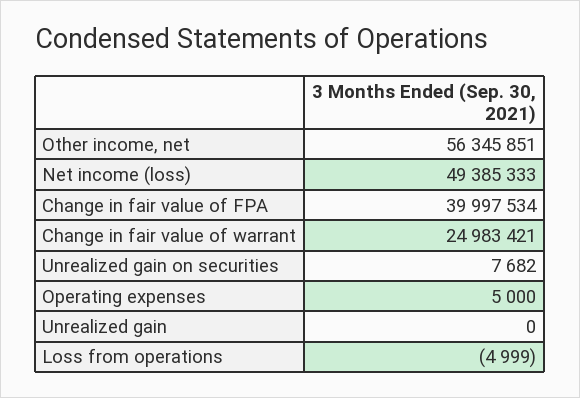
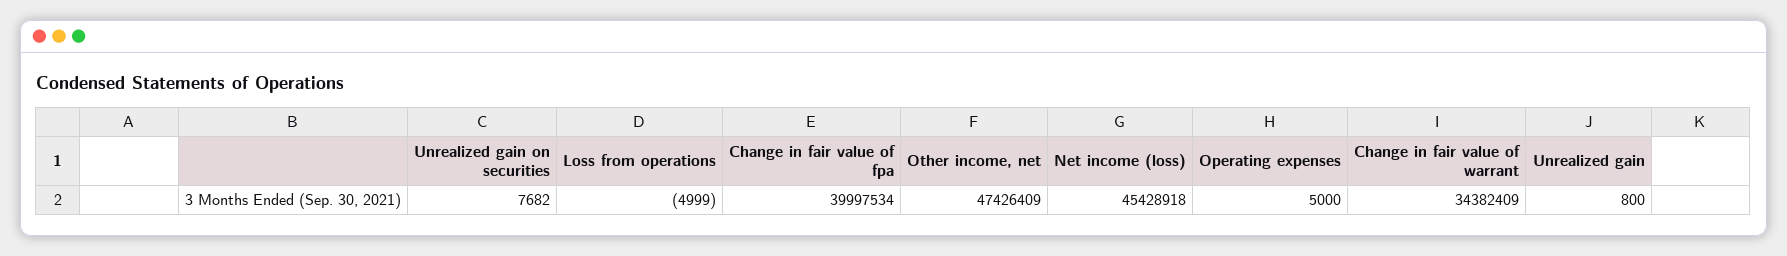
Other income, net: 56345851 -> 47426409
Net income (loss): 49385333 -> 45428918
Change in fair value of warrant: 24983421 -> 34382409
Unrealized gain: 0 -> 800

